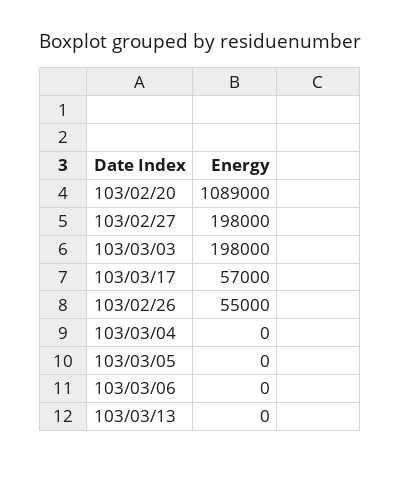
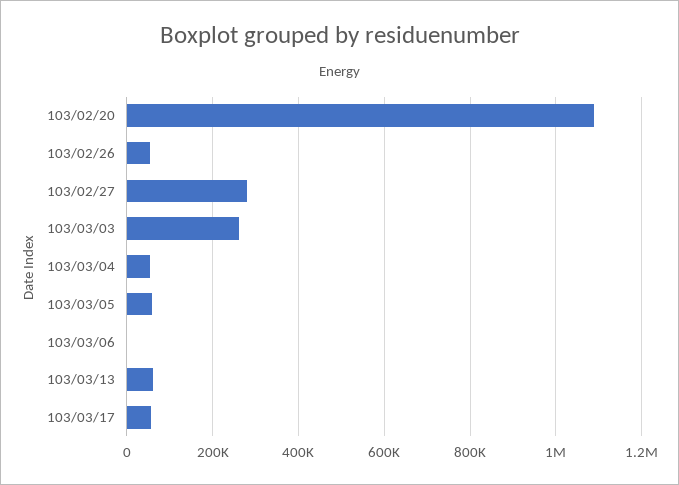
103/02/27: 198000 -> 280000
103/03/03: 198000 -> 260000
103/03/04: 0 -> 60000
103/03/05: 0 -> 60000
103/03/13: 0 -> 60000

